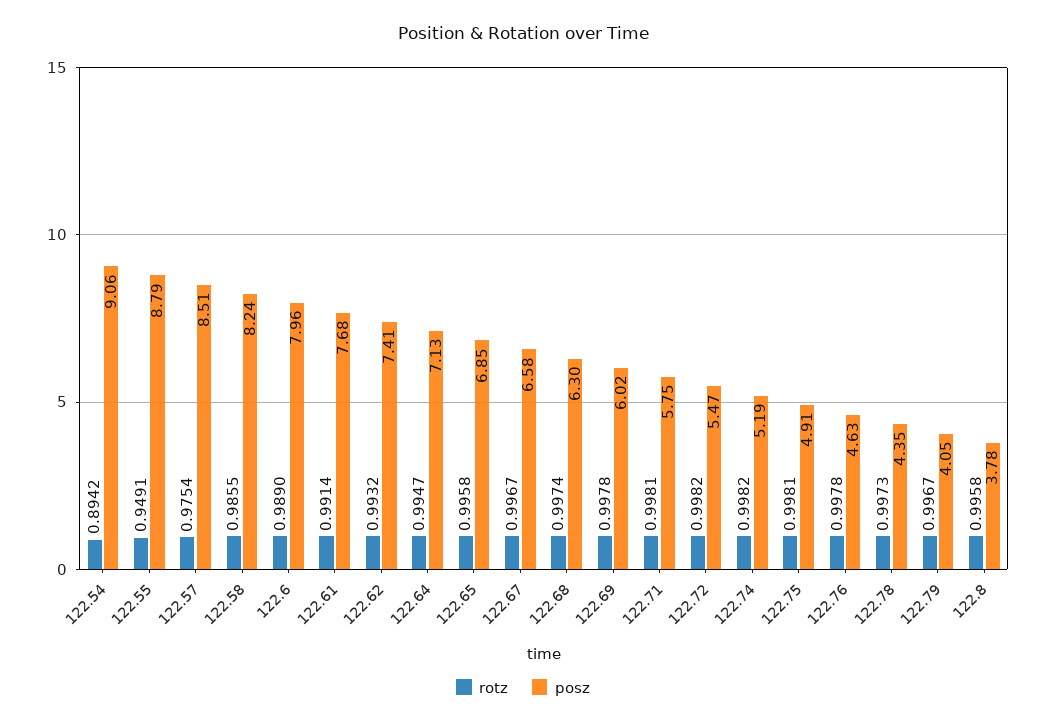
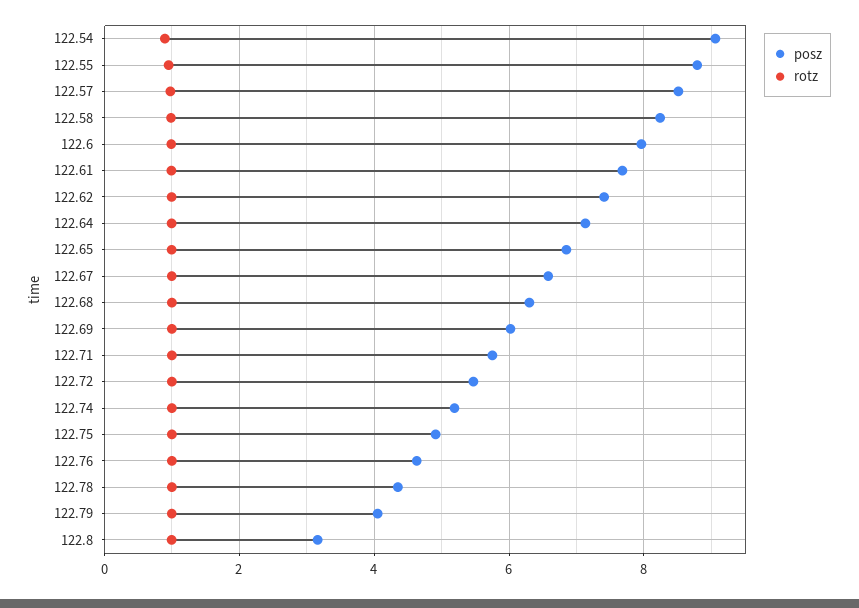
posz, 122.8: 3.78 -> 3.2

